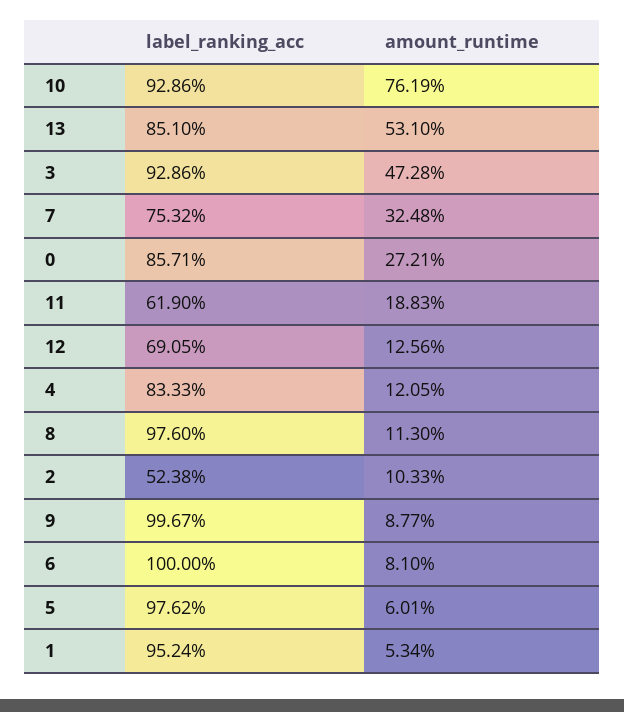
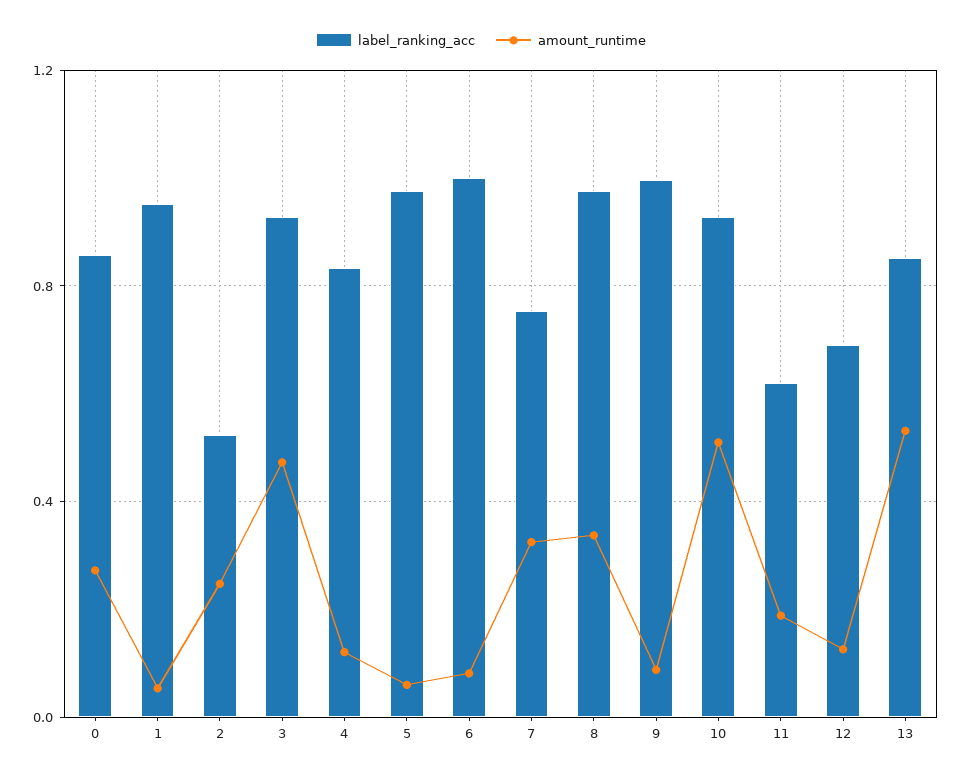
amount_runtime, 10: 0.7619 -> 0.5
amount_runtime, 8: 0.113 -> 0.35
amount_runtime, 2: 0.1033 -> 0.25

